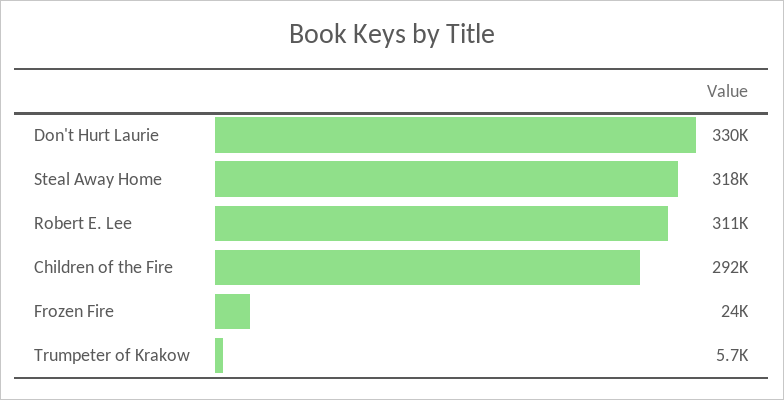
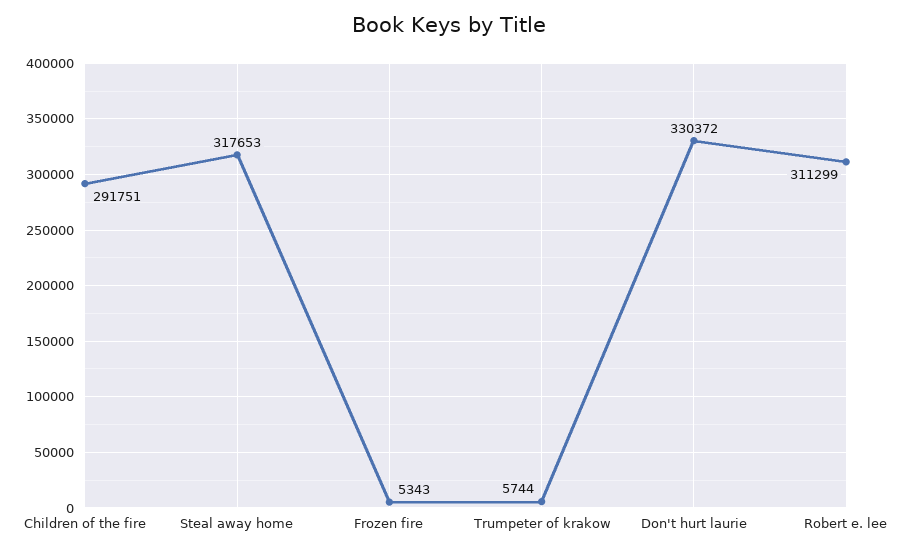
Frozen Fire: 24000 -> 5343

